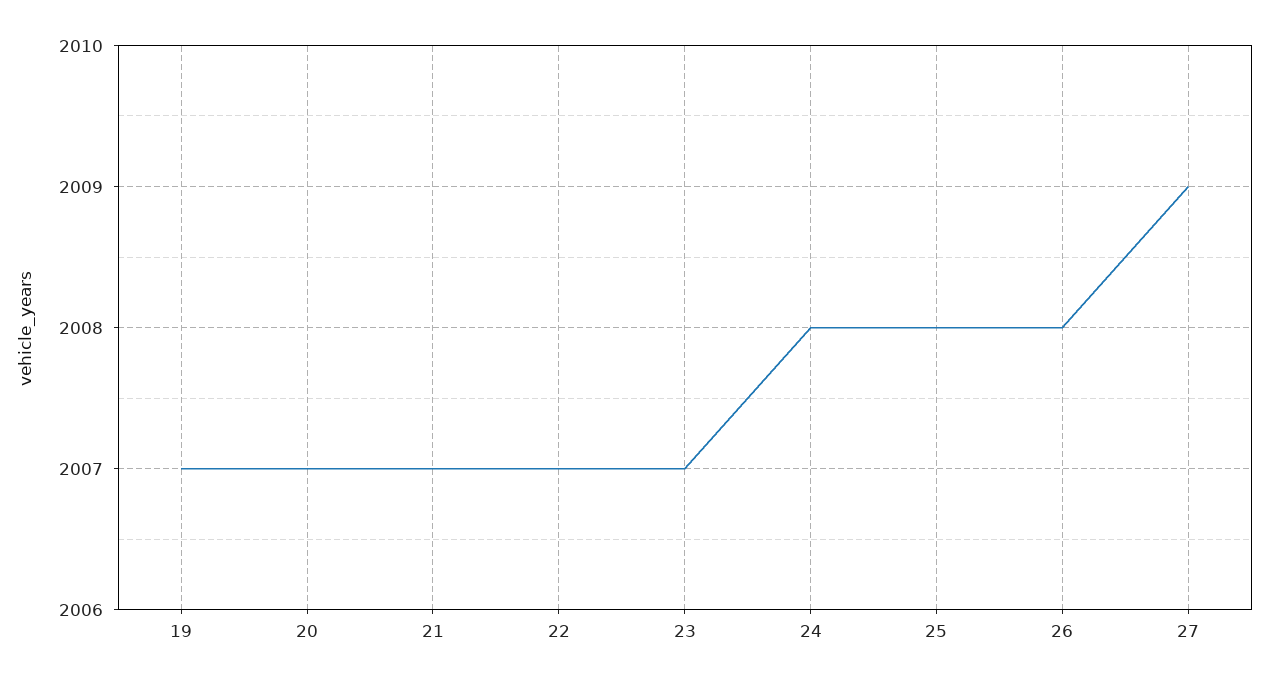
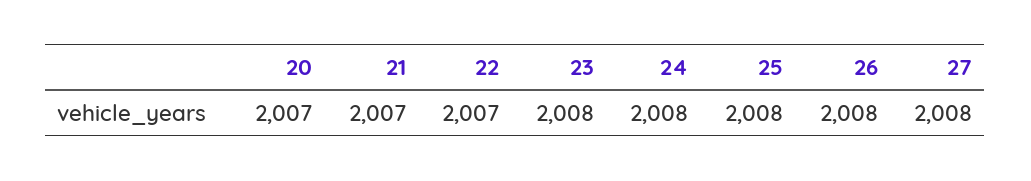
19: 2007 -> none
23: 2007 -> 2008
27: 2009 -> 2008

